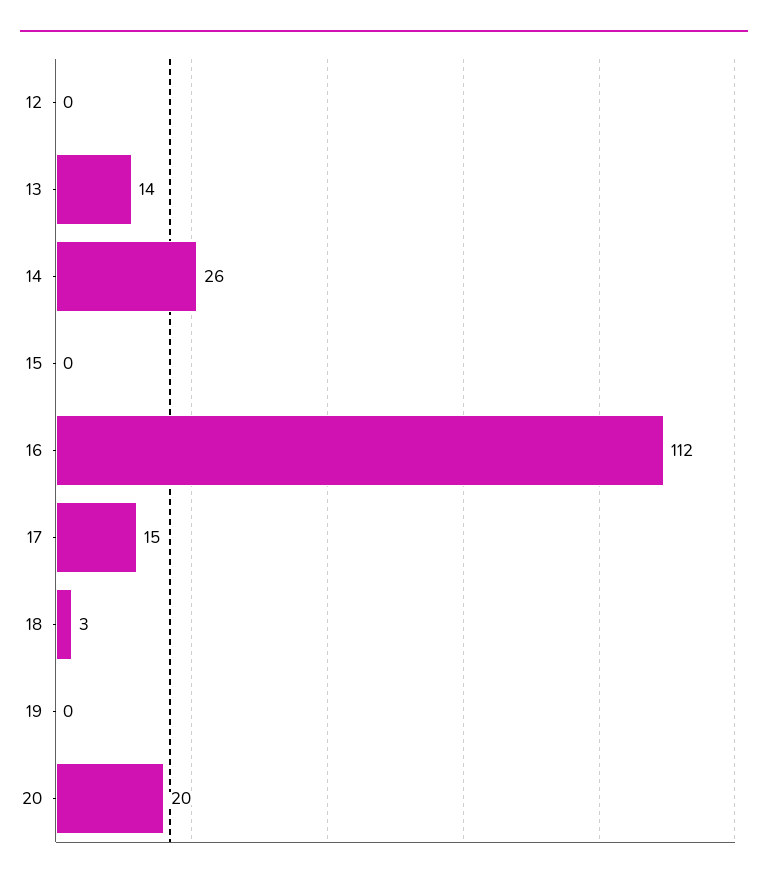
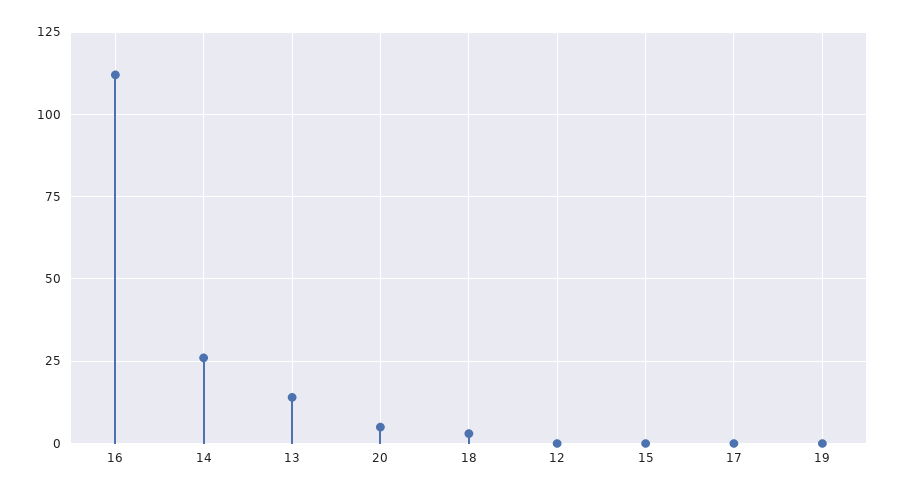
17: 15 -> 0
20: 20 -> 5

